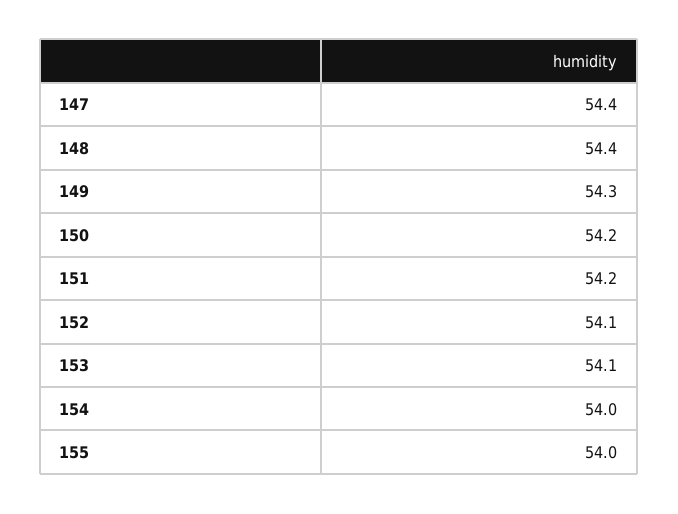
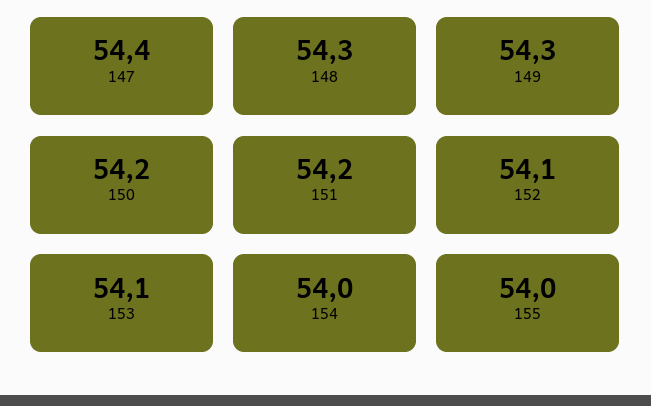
148: 54.4 -> 54.3

